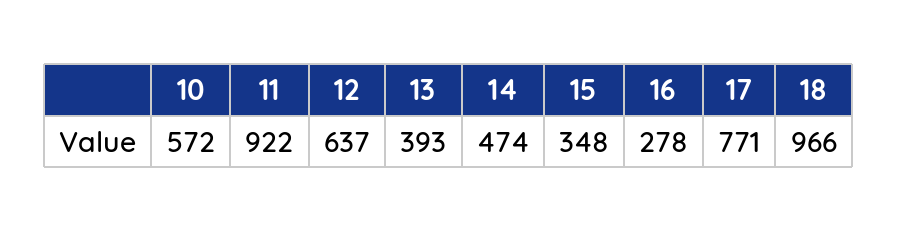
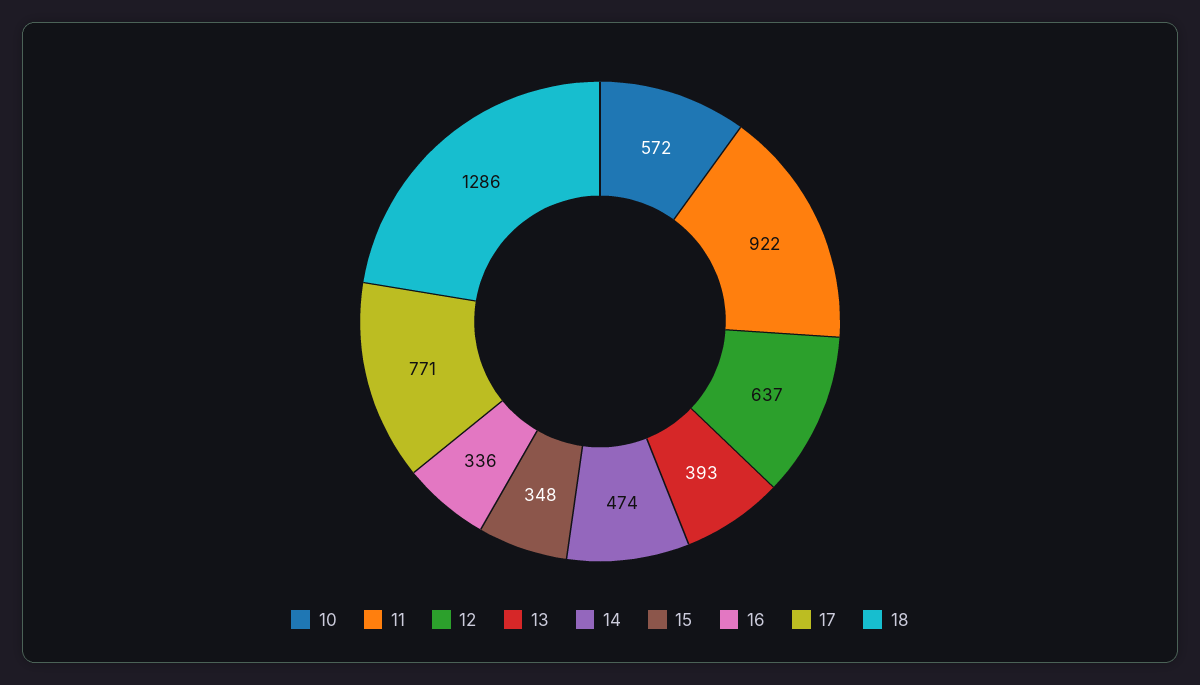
16: 278 -> 336
18: 966 -> 1286

